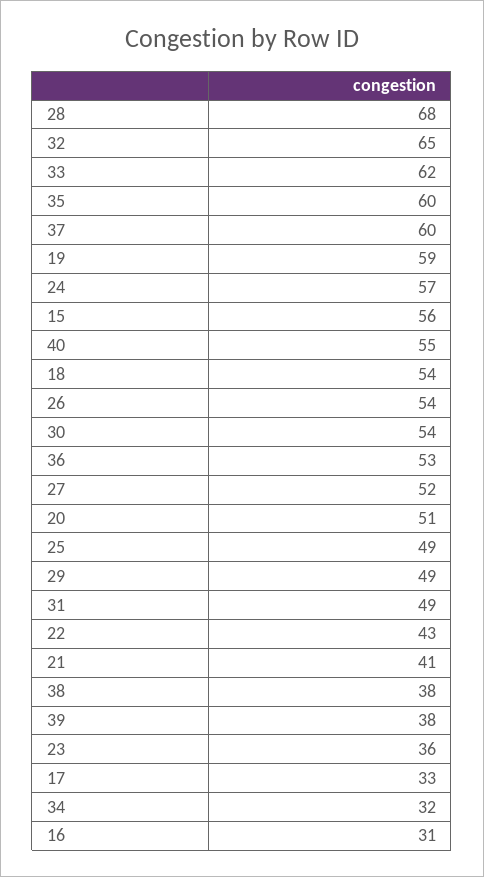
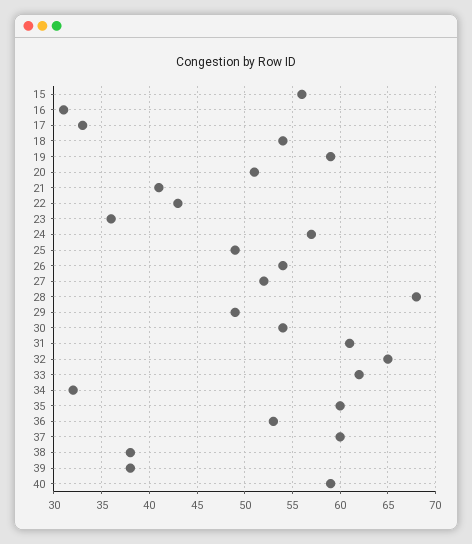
40: 55 -> 59
31: 49 -> 61

